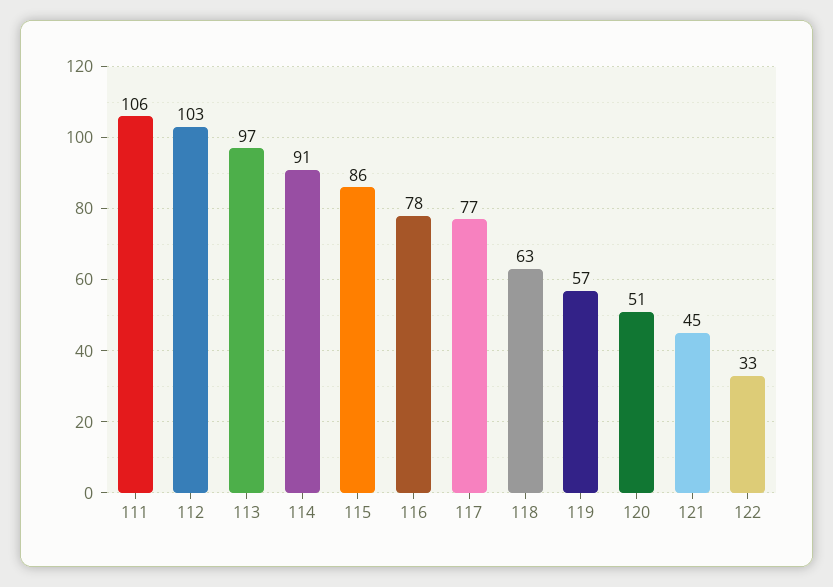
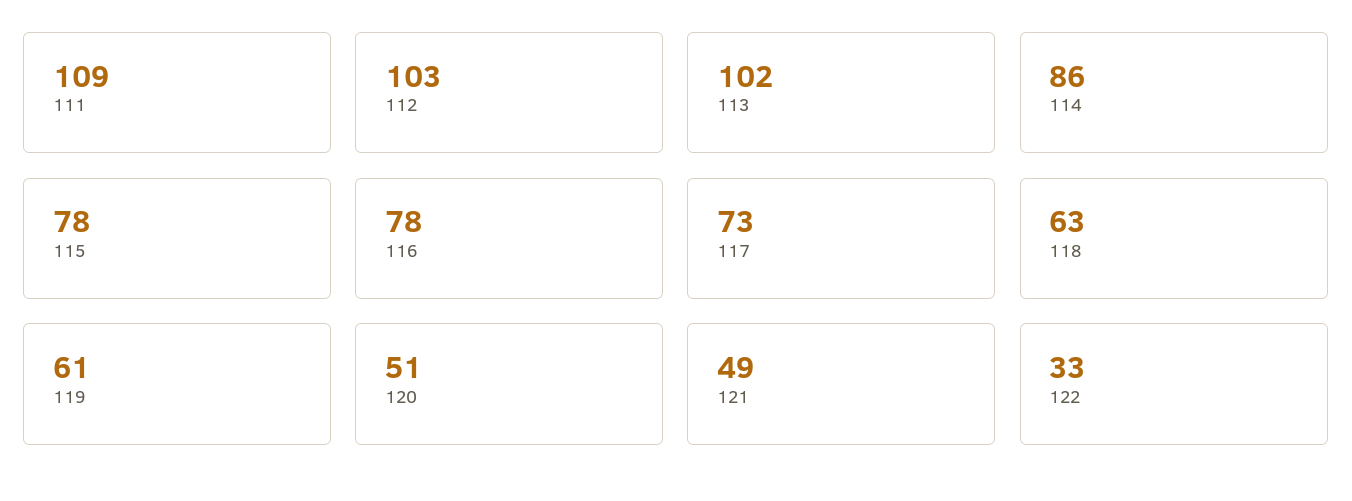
111: 106 -> 109
113: 97 -> 102
114: 91 -> 86
115: 86 -> 78
117: 77 -> 73
119: 57 -> 61
121: 45 -> 49

